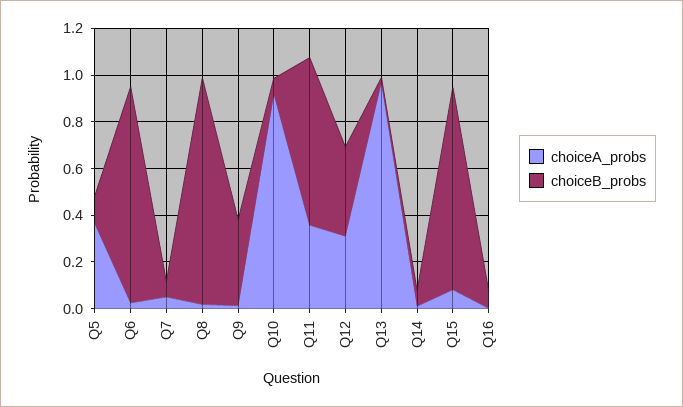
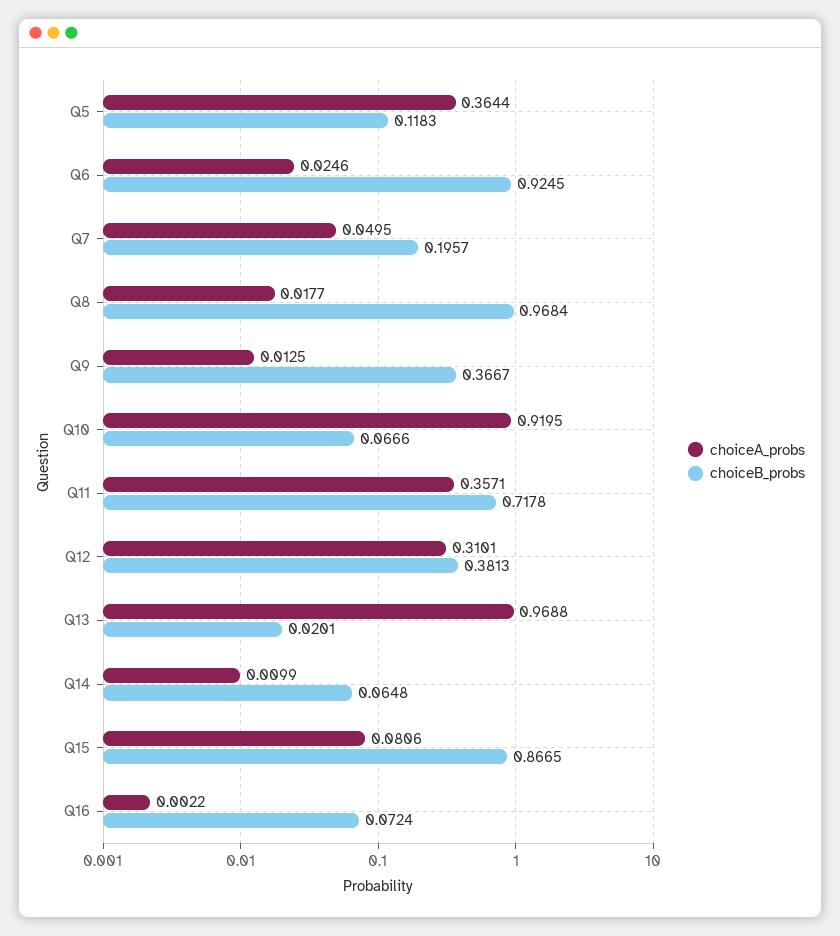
choiceB_probs, Q7: 0.05 -> 0.1957

